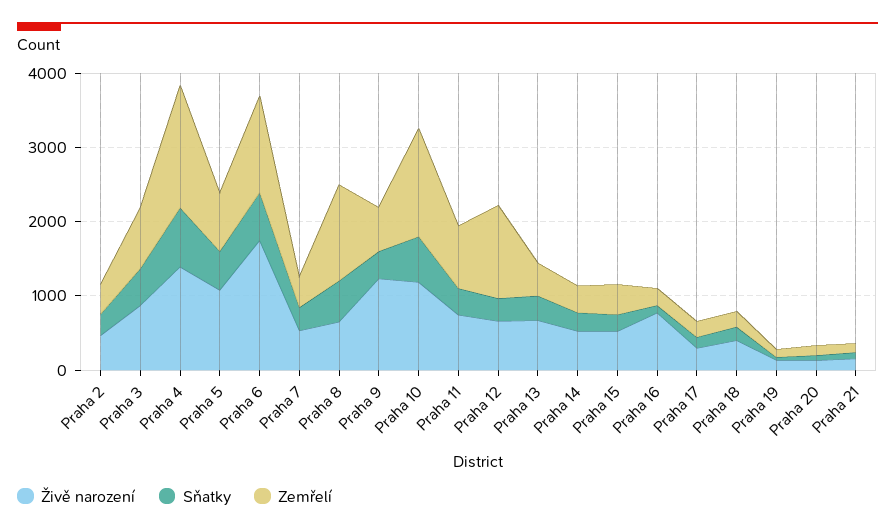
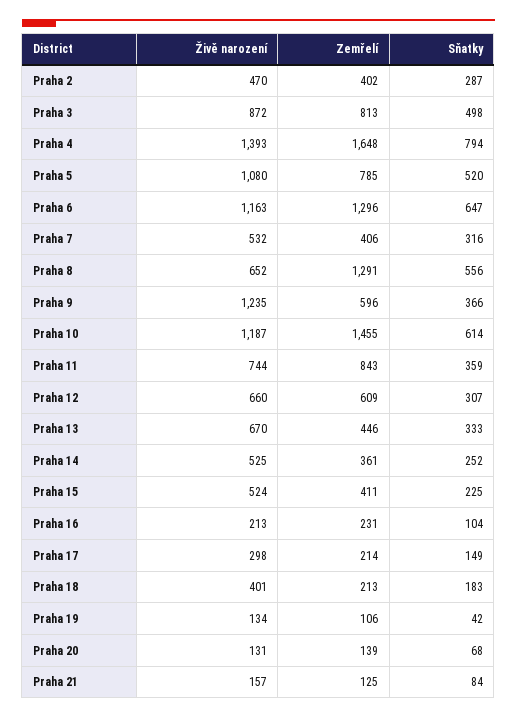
Živě narození, Praha 6: 1800 -> 1163
Zemřelí, Praha 12: 1200 -> 609
Živě narození, Praha 16: 800 -> 213

